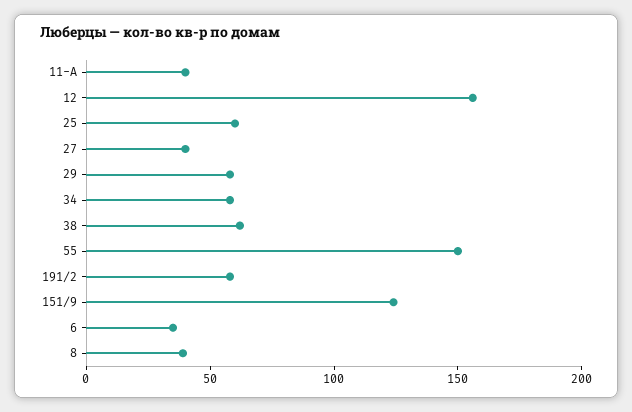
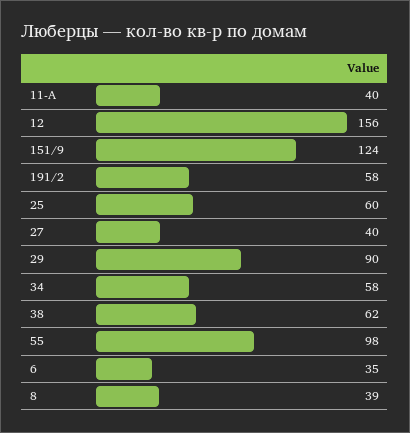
29: 60 -> 90
55: 150 -> 98

